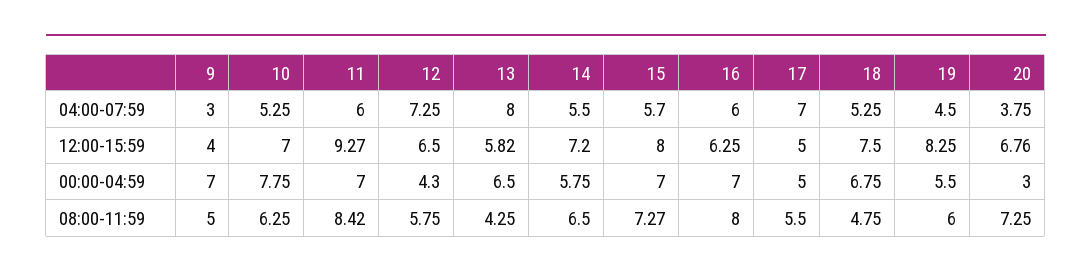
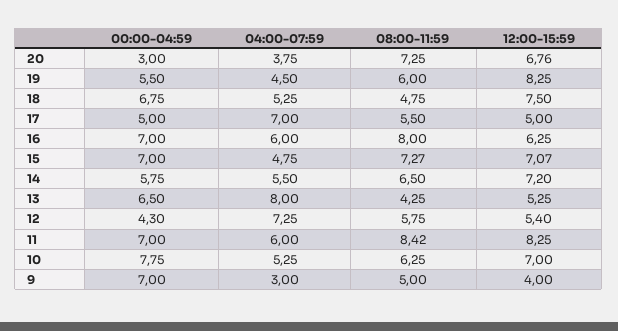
15, 04:00-07:59: 5.7 -> 4.75
11, 12:00-15:59: 9.27 -> 8.25
12, 12:00-15:59: 6.5 -> 5.4
13, 12:00-15:59: 5.82 -> 5.25
15, 12:00-15:59: 8 -> 7.07

